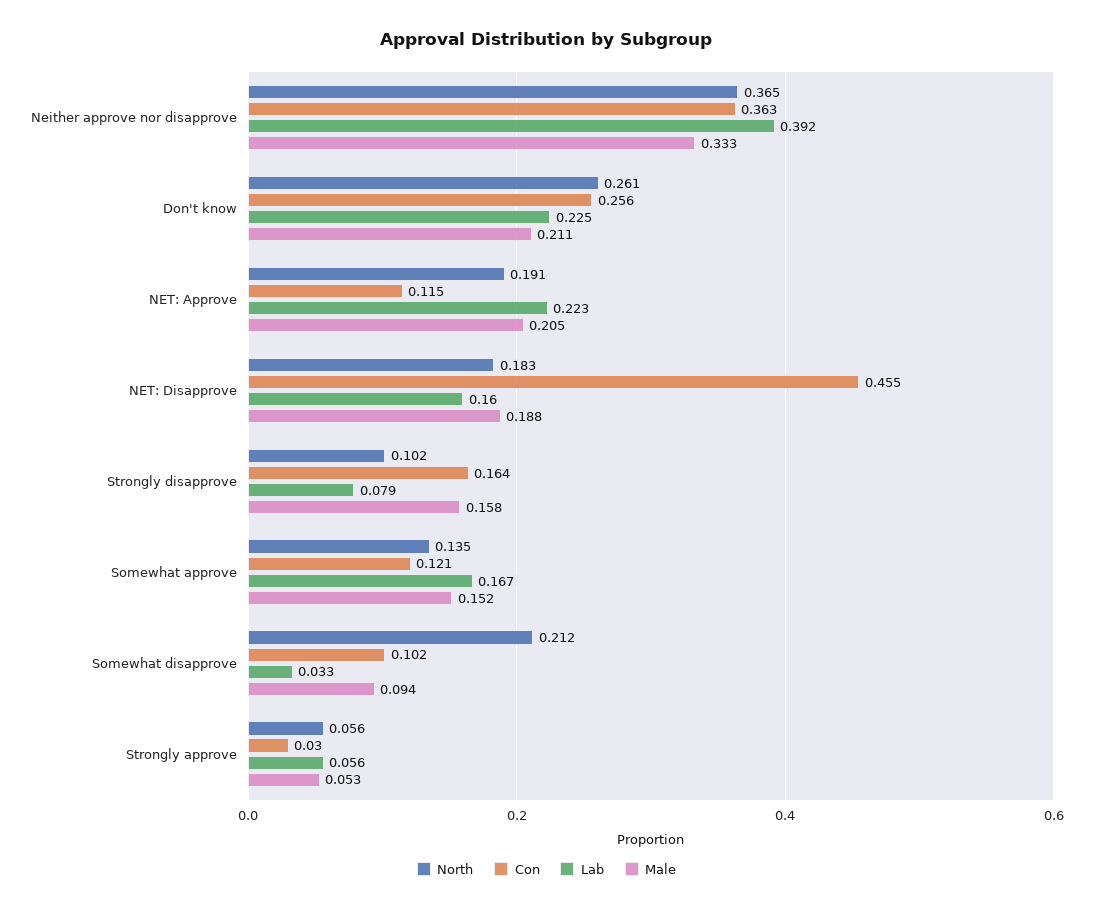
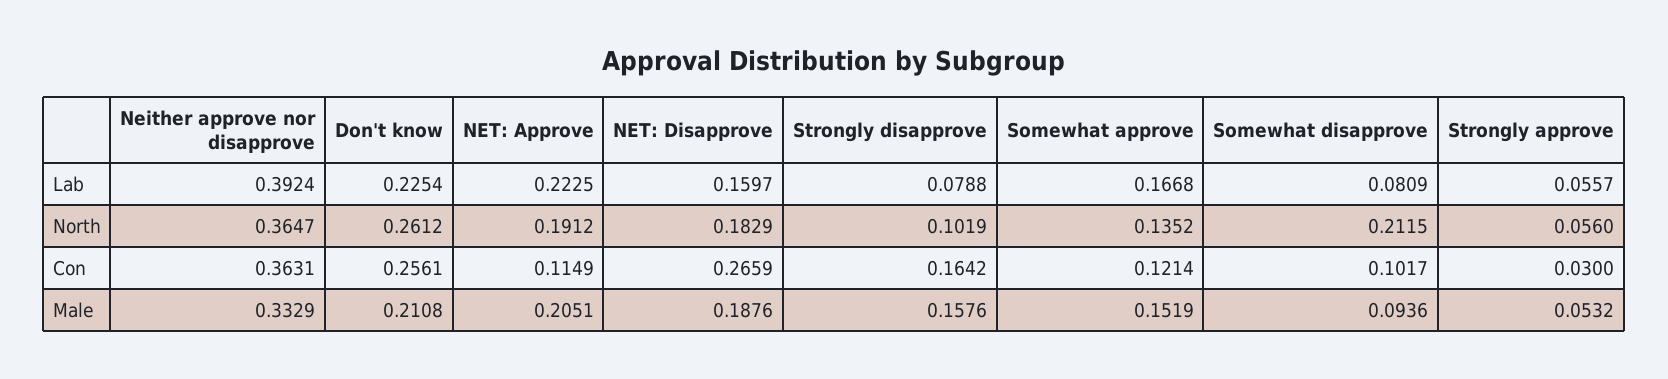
Con, NET: Disapprove: 0.455 -> 0.2659
Lab, Somewhat disapprove: 0.033 -> 0.0809

